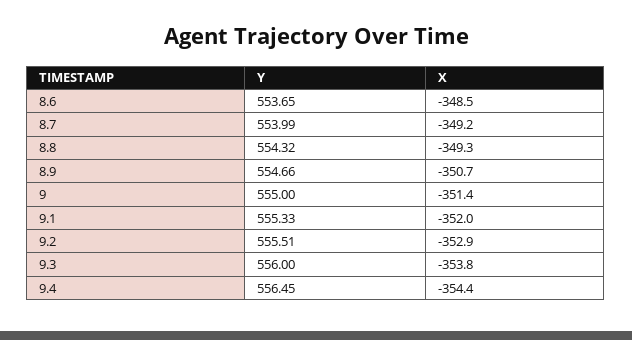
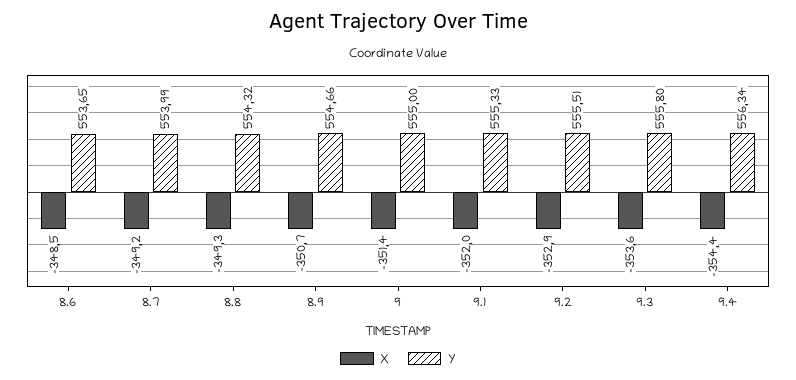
Y, 9.3: 556 -> 555.8
X, 9.3: -353.8 -> -353.6
Y, 9.4: 556.45 -> 556.34

